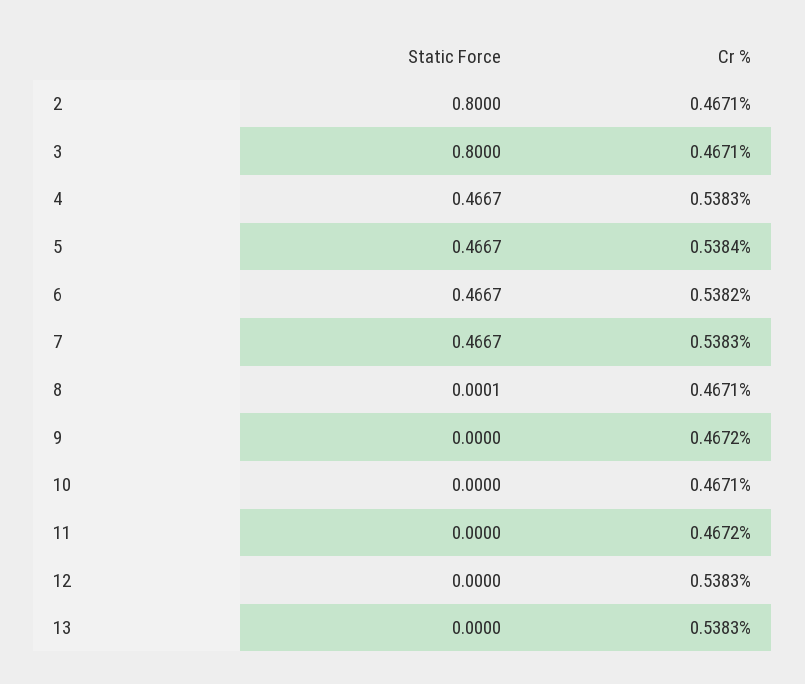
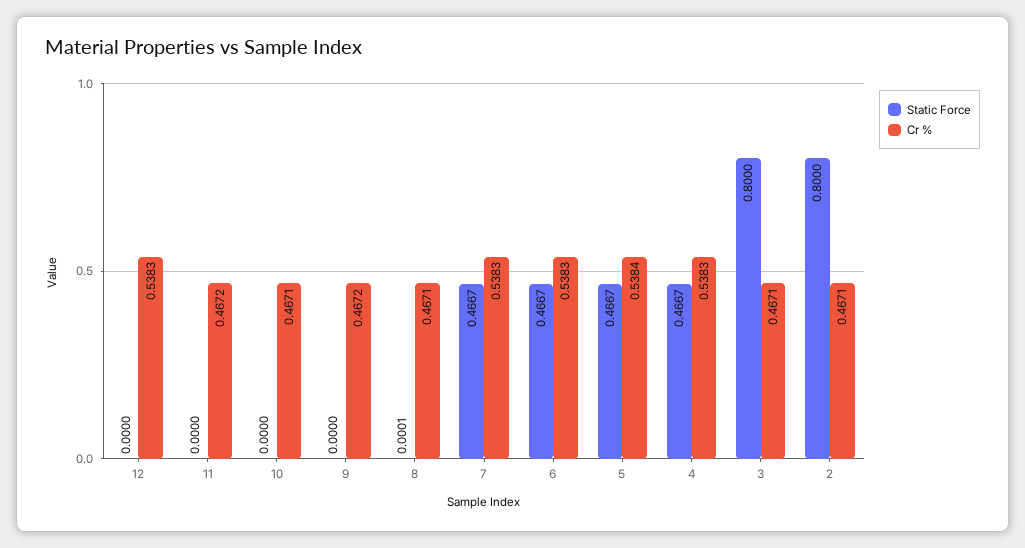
Cr %, 6: 0.5382 -> 0.5383
Static Force, 13: 0 -> none
Cr %, 13: 0.5383 -> none

